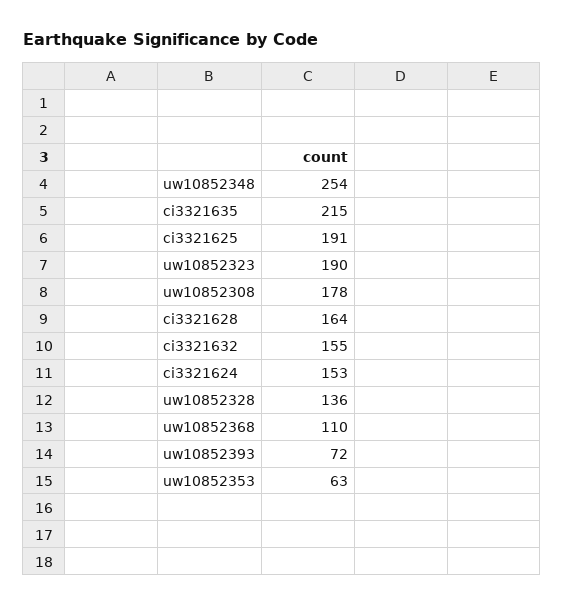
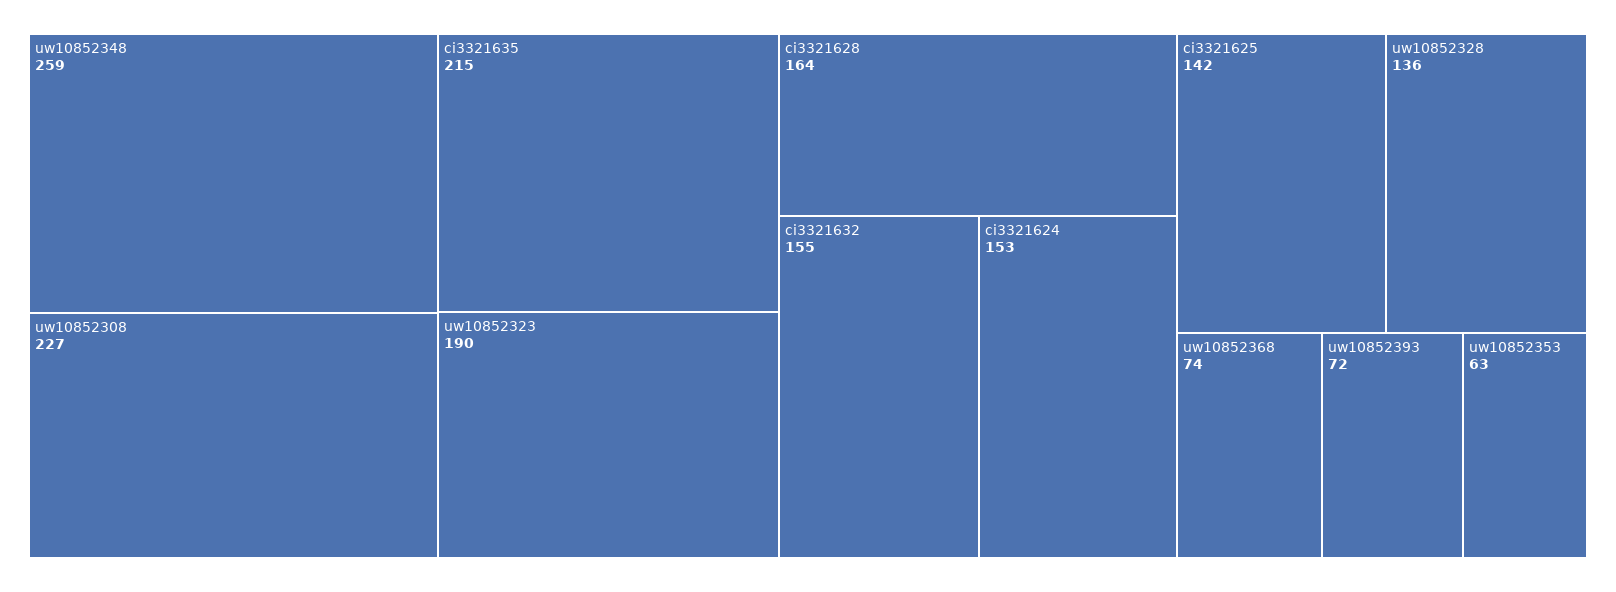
uw10852348: 254 -> 259
ci3321625: 191 -> 142
uw10852308: 178 -> 227
uw10852368: 110 -> 74

